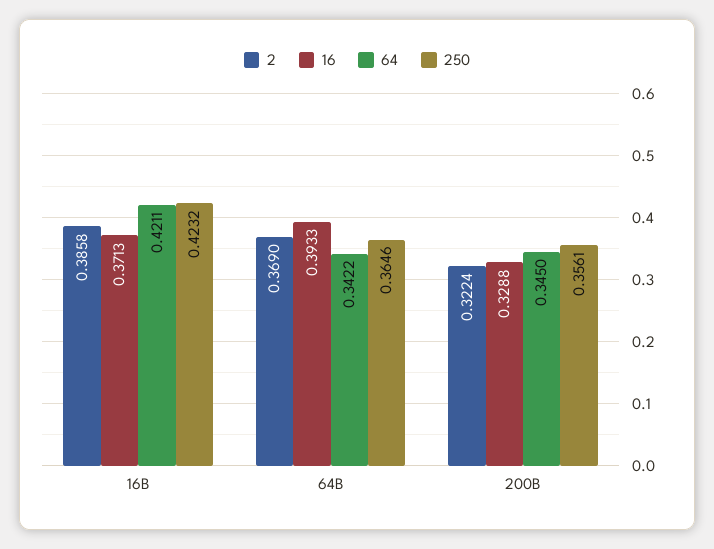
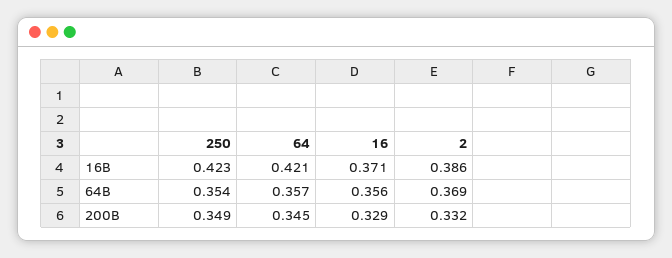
16, 64B: 0.3933 -> 0.356
64, 64B: 0.3422 -> 0.357
250, 64B: 0.3646 -> 0.354
2, 200B: 0.3224 -> 0.332
250, 200B: 0.3561 -> 0.349

